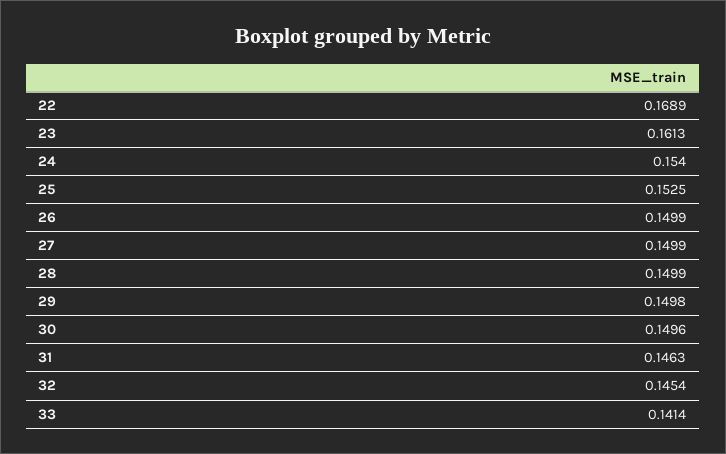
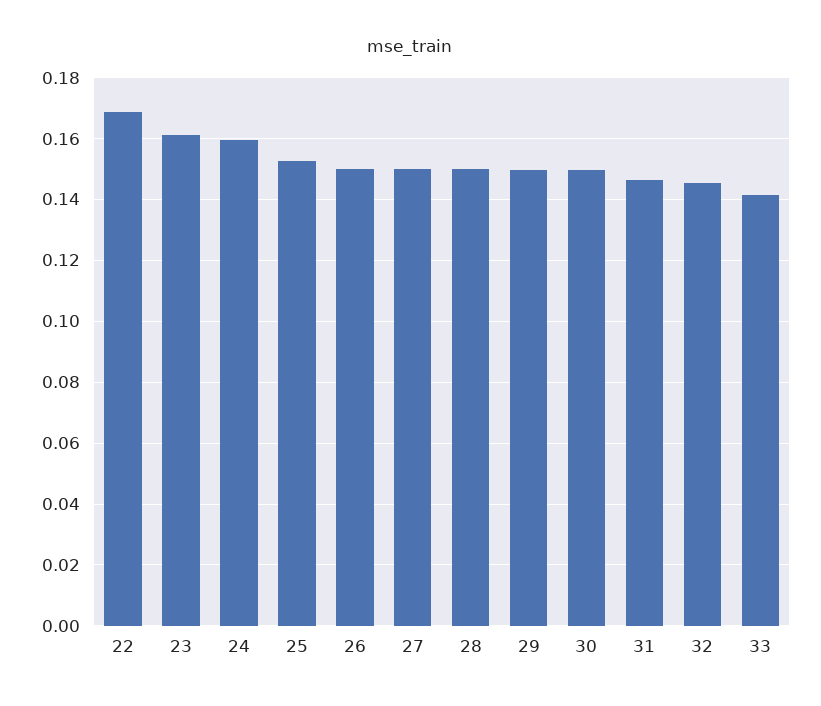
24: 0.154 -> 0.16

